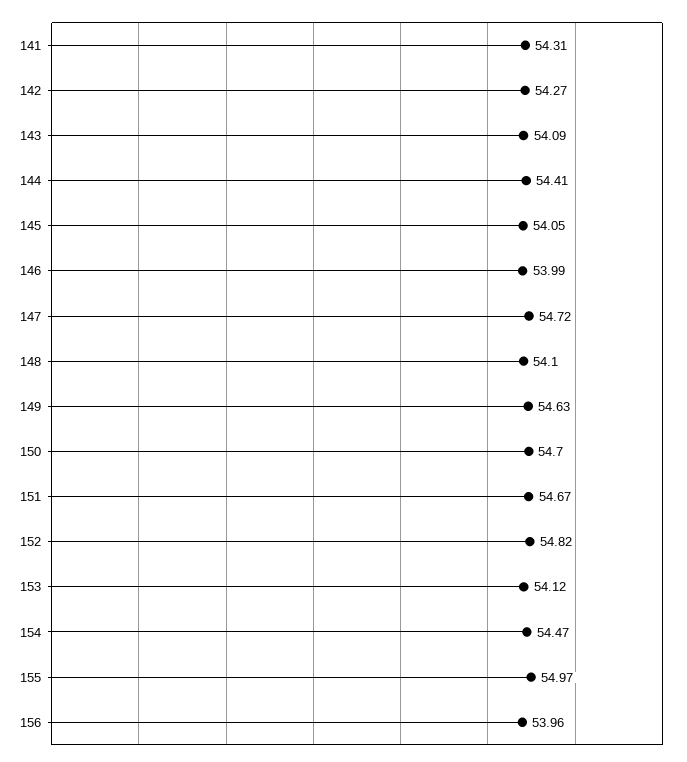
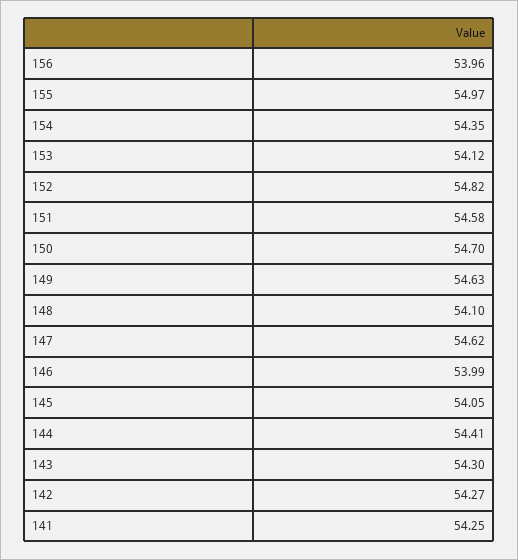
141: 54.31 -> 54.25
143: 54.09 -> 54.3
147: 54.72 -> 54.62
151: 54.67 -> 54.58
154: 54.47 -> 54.35

